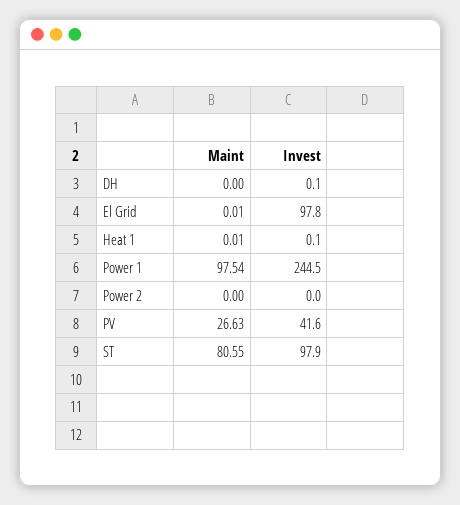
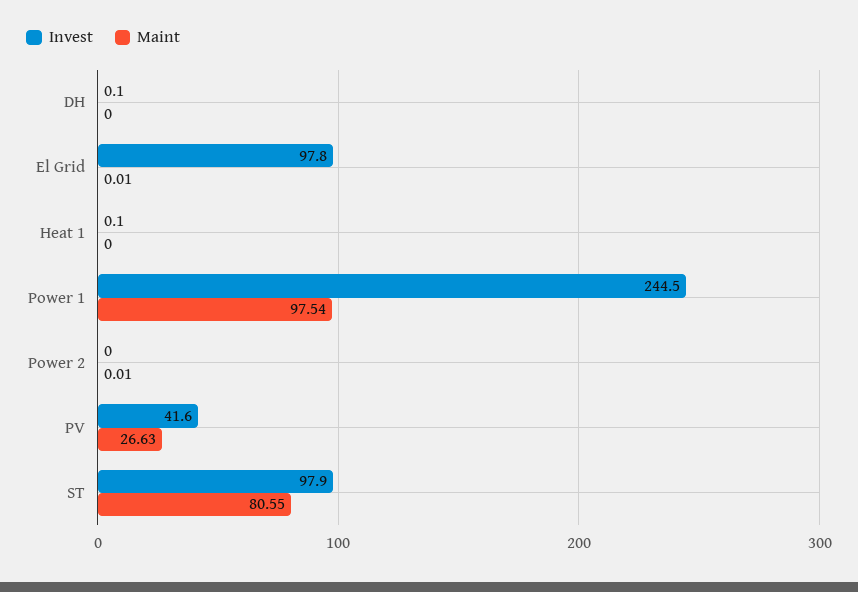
Maint, Heat 1: 0.01 -> 0
Maint, Power 2: 0 -> 0.01

